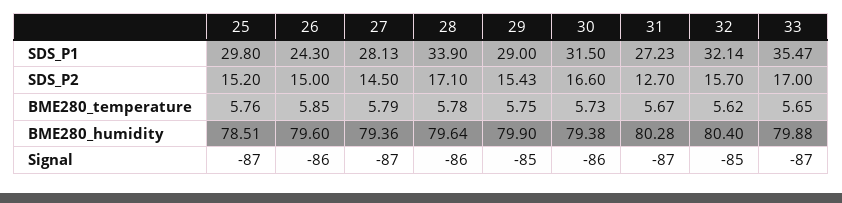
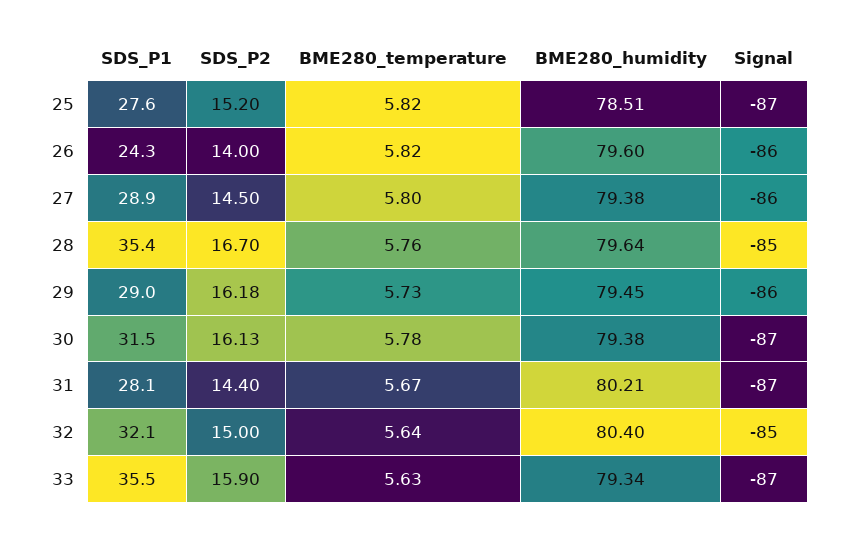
25, SDS_P1: 29.8 -> 27.6
27, SDS_P1: 28.13 -> 28.9
28, SDS_P1: 33.9 -> 35.4
31, SDS_P1: 27.23 -> 28.1
26, SDS_P2: 15 -> 14
28, SDS_P2: 17.1 -> 16.7
29, SDS_P2: 15.43 -> 16.18
30, SDS_P2: 16.6 -> 16.13
31, SDS_P2: 12.7 -> 14.4
32, SDS_P2: 15.7 -> 15
33, SDS_P2: 17 -> 15.9
25, BME280_temperature: 5.76 -> 5.82
26, BME280_temperature: 5.85 -> 5.82
27, BME280_temperature: 5.79 -> 5.8
28, BME280_temperature: 5.78 -> 5.76
29, BME280_temperature: 5.75 -> 5.73
30, BME280_temperature: 5.73 -> 5.78
32, BME280_temperature: 5.62 -> 5.64
33, BME280_temperature: 5.65 -> 5.63
27, BME280_humidity: 79.36 -> 79.38
29, BME280_humidity: 79.9 -> 79.45
31, BME280_humidity: 80.28 -> 80.21
33, BME280_humidity: 79.88 -> 79.34
27, Signal: -87 -> -86
28, Signal: -86 -> -85
29, Signal: -85 -> -86
30, Signal: -86 -> -87

